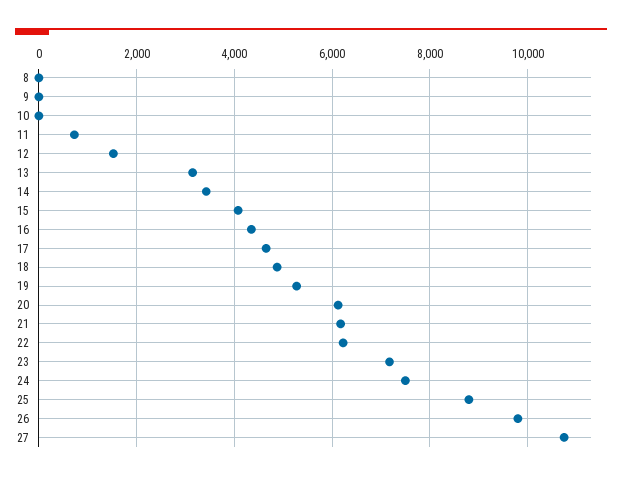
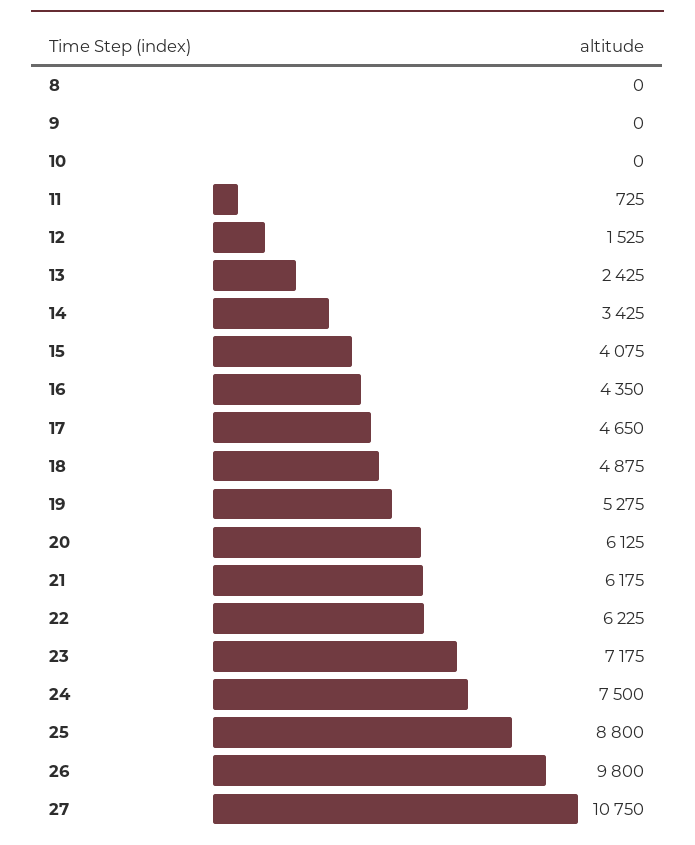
13: 3200 -> 2425

